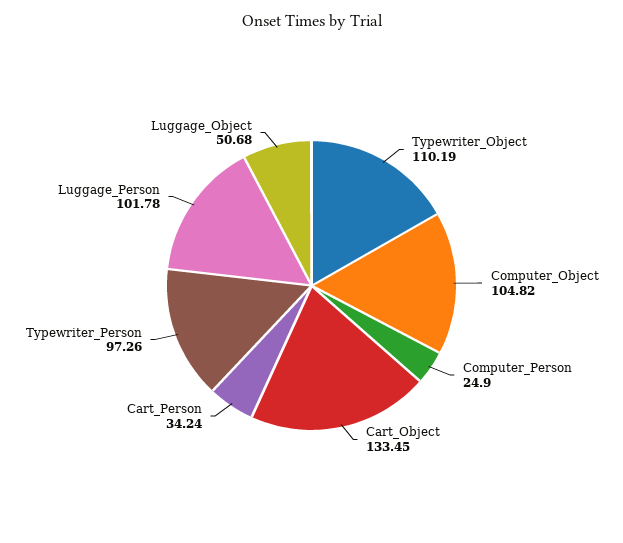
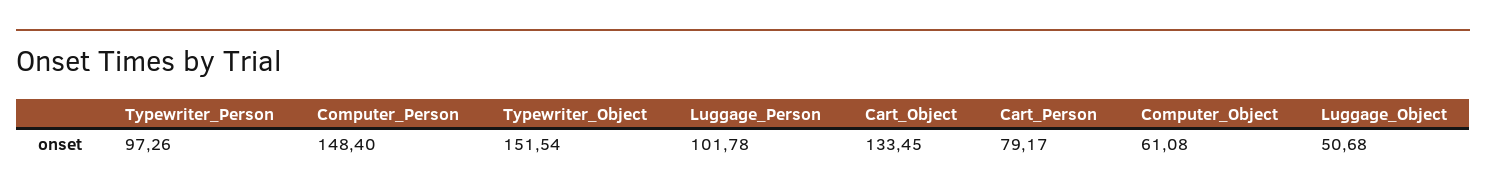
Typewriter_Object: 110.19 -> 151.54
Computer_Object: 104.82 -> 61.08
Computer_Person: 24.9 -> 148.4
Cart_Person: 34.24 -> 79.17

